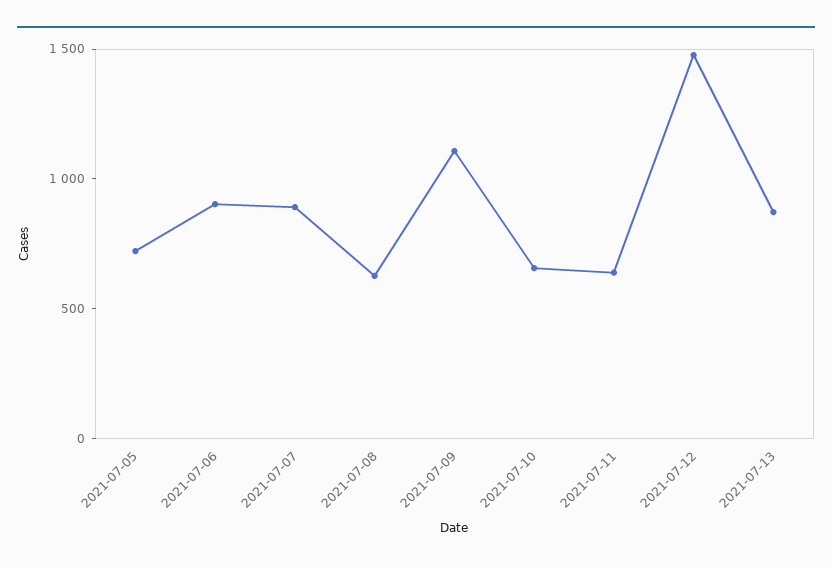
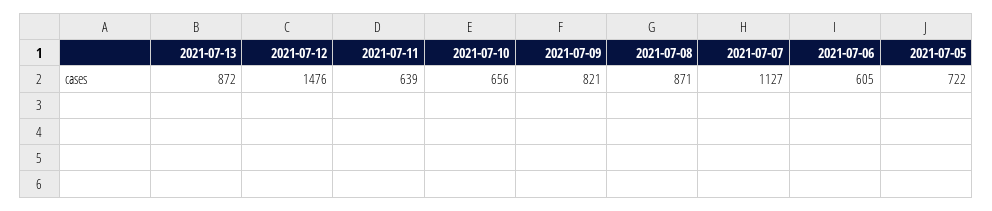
2021-07-06: 900 -> 605
2021-07-07: 900 -> 1127
2021-07-08: 600 -> 871
2021-07-09: 1100 -> 821

